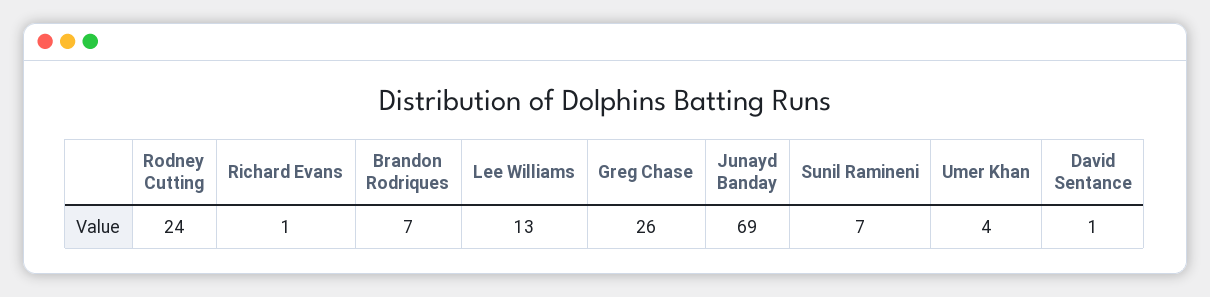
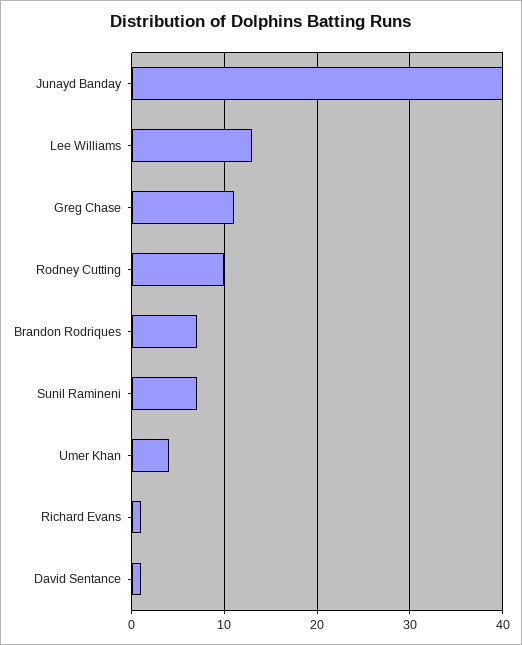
Rodney Cutting: 24 -> 10
Greg Chase: 26 -> 11
Junayd Banday: 69 -> 40

